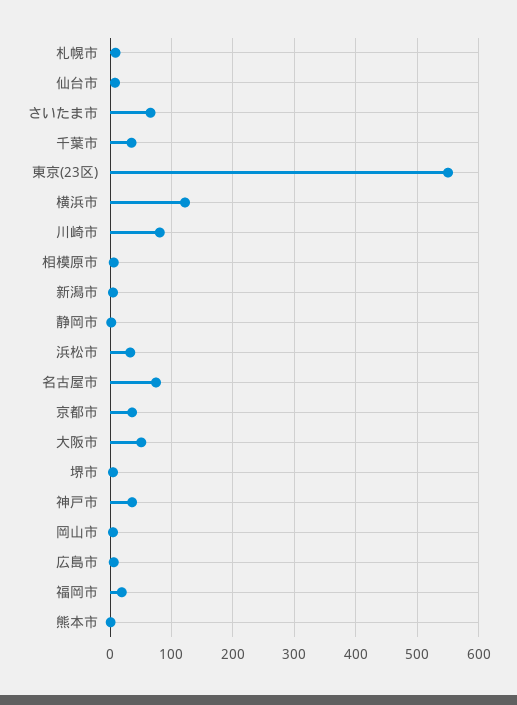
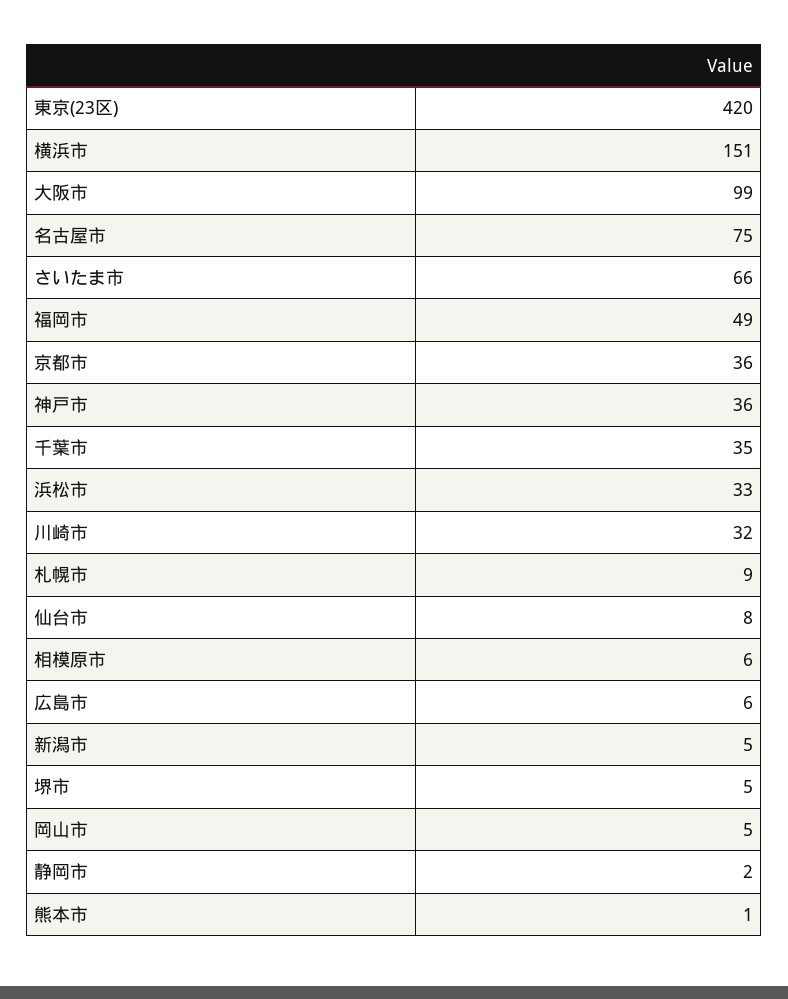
東京(23区): 550 -> 420
横浜市: 120 -> 151
川崎市: 80 -> 32
大阪市: 50 -> 99
福岡市: 20 -> 49

